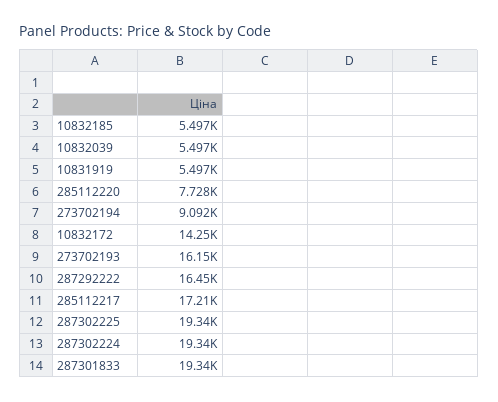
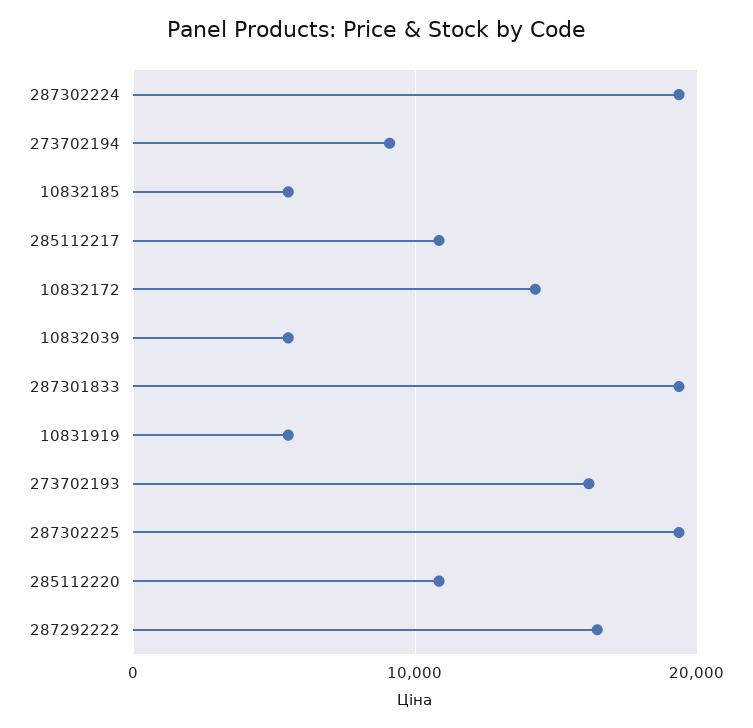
285112220: 7728 -> 11000
285112217: 17210 -> 11000

